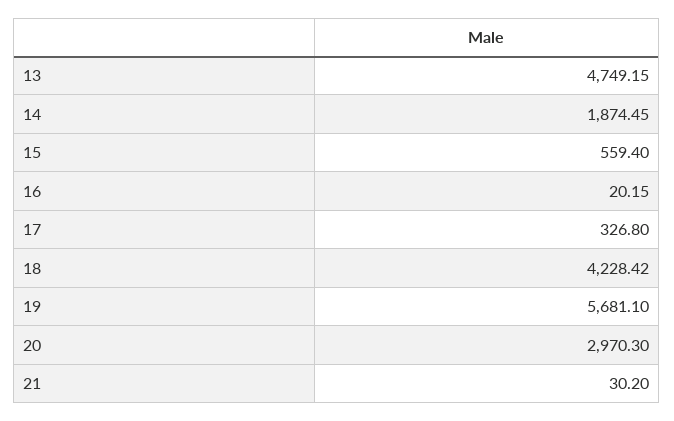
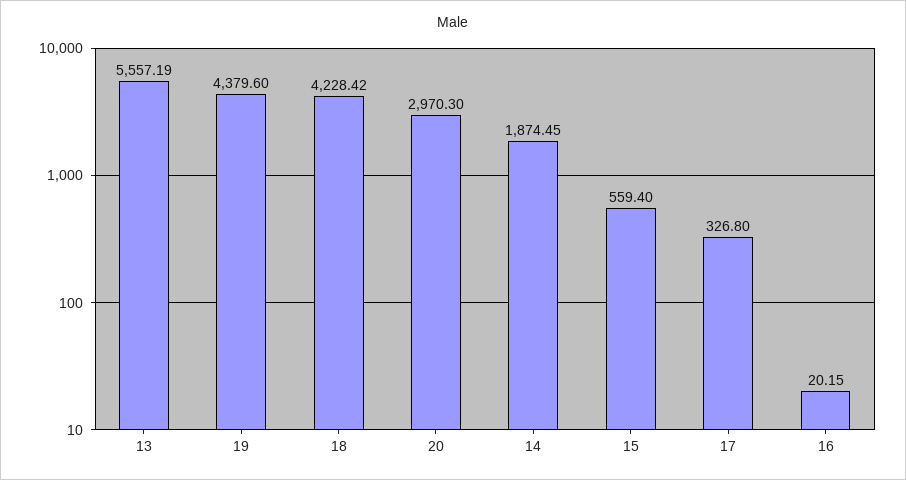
13: 4749.15 -> 5557.19
19: 5681.1 -> 4379.6
21: 30.2 -> none

